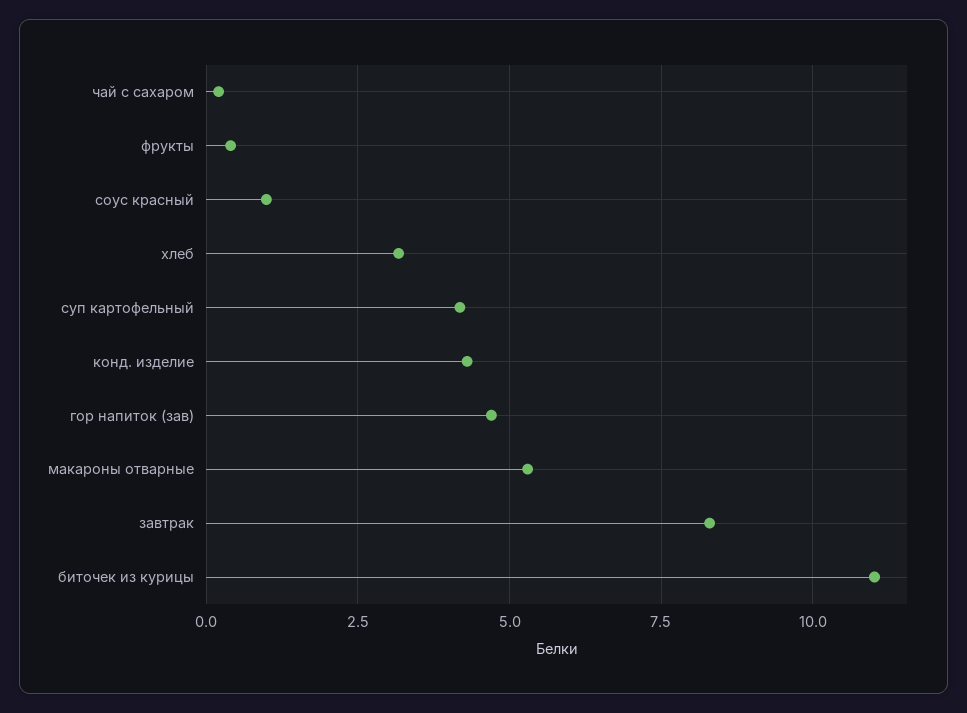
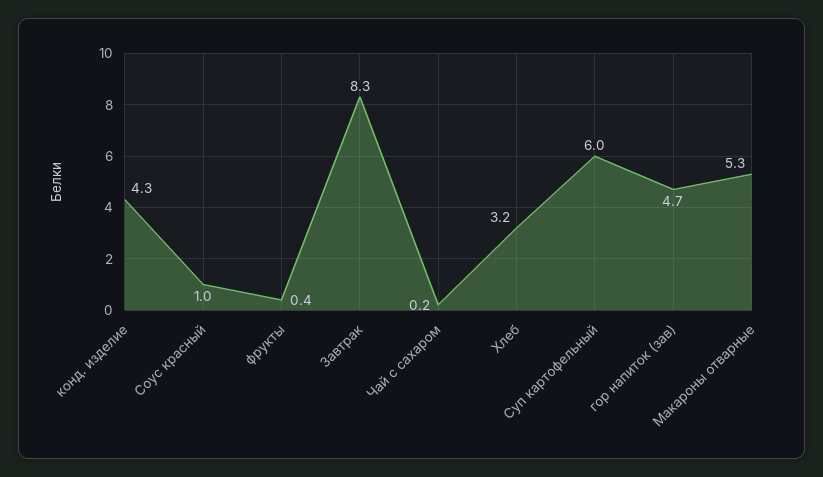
суп картофельный: 4.25 -> 6
биточек из курицы: 11 -> none

